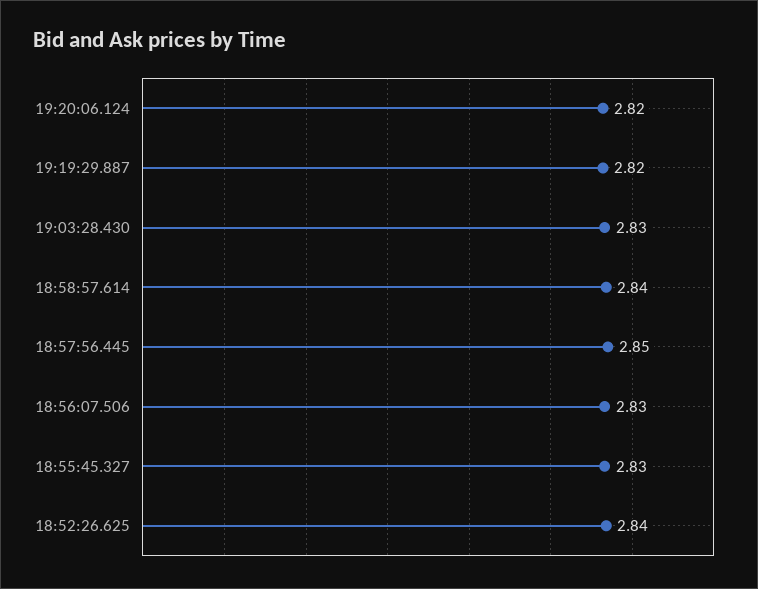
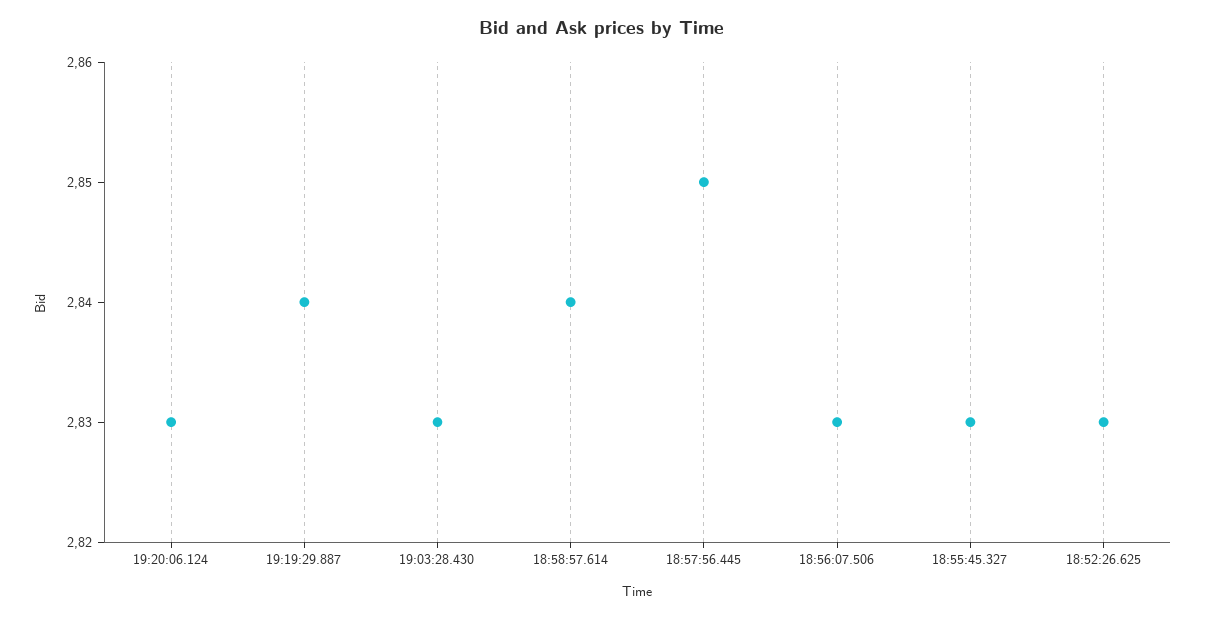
19:20:06.124: 2.82 -> 2.83
19:19:29.887: 2.82 -> 2.84
18:52:26.625: 2.84 -> 2.83

